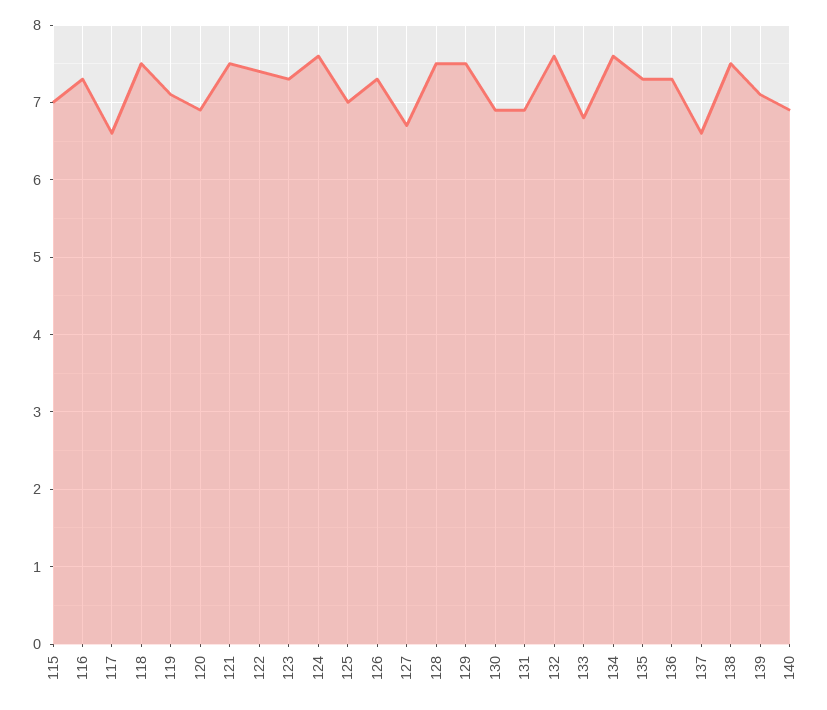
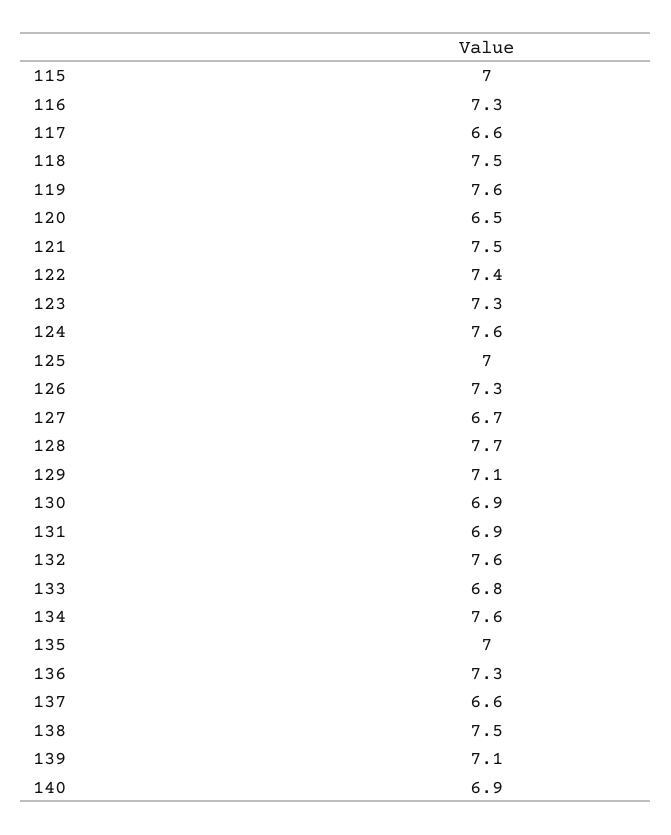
119: 7.1 -> 7.6
120: 6.9 -> 6.5
128: 7.5 -> 7.7
129: 7.5 -> 7.1
135: 7.3 -> 7

